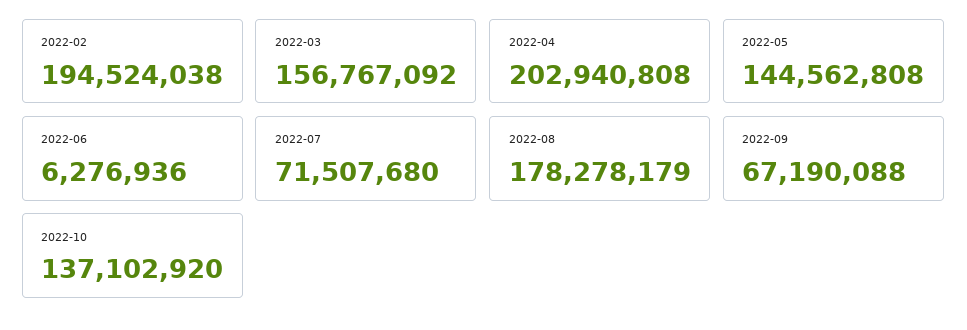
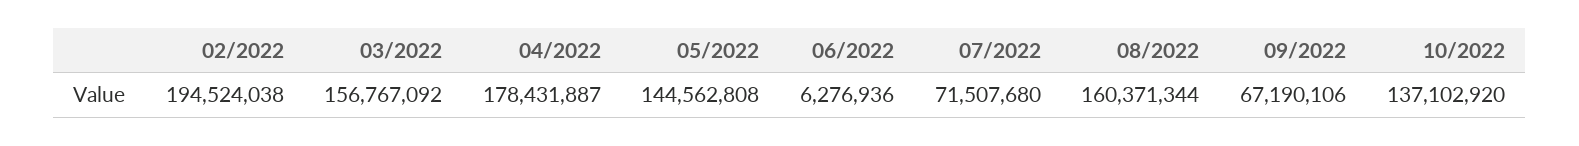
2022-04: 202940808 -> 178431887
2022-08: 178278179 -> 160371344
2022-09: 67190088 -> 67190106

